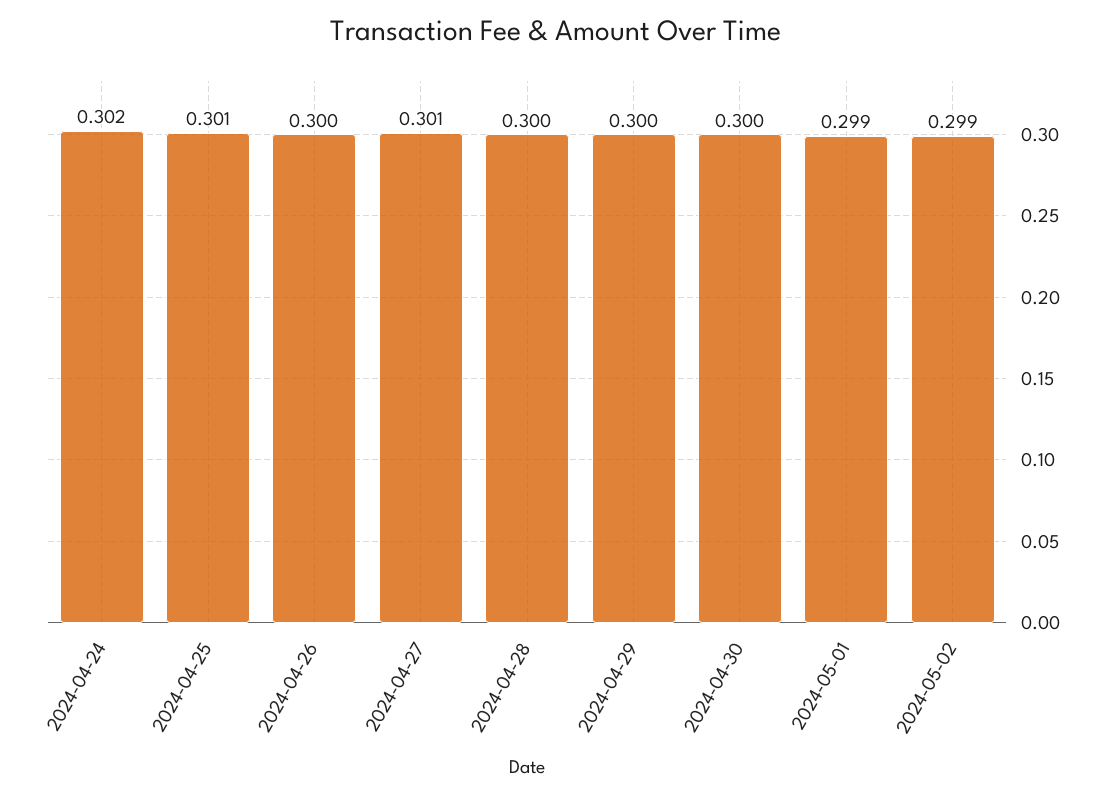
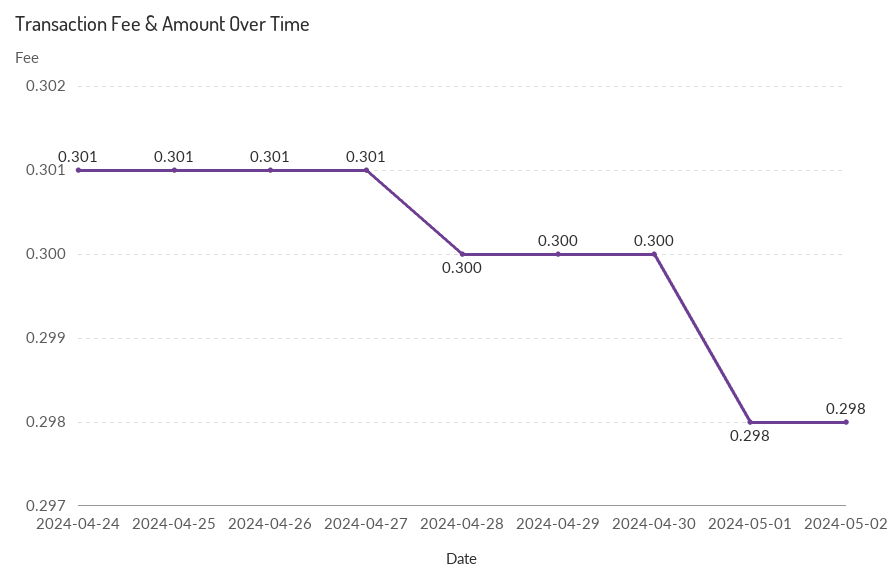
2024-04-24: 0.302 -> 0.301
2024-04-26: 0.3 -> 0.301
2024-05-01: 0.299 -> 0.298
2024-05-02: 0.299 -> 0.298

